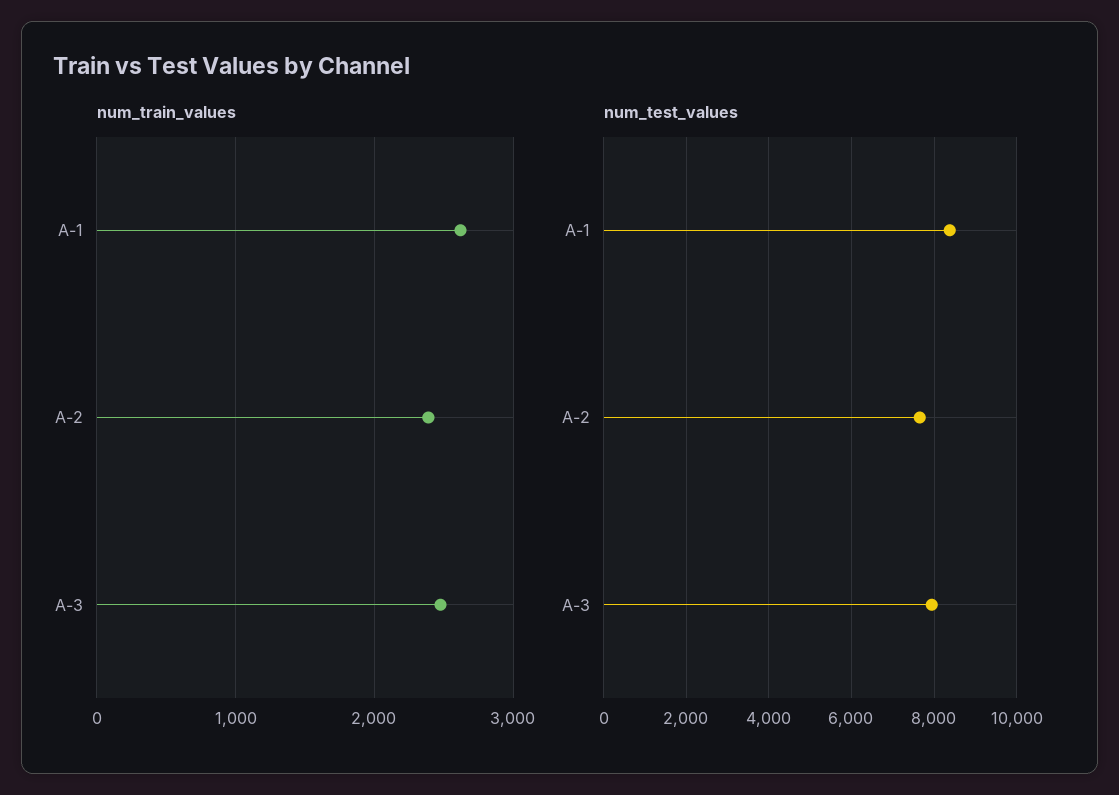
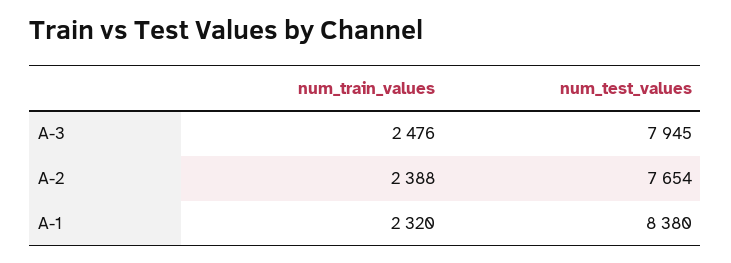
num_train_values, A-1: 2600 -> 2320

